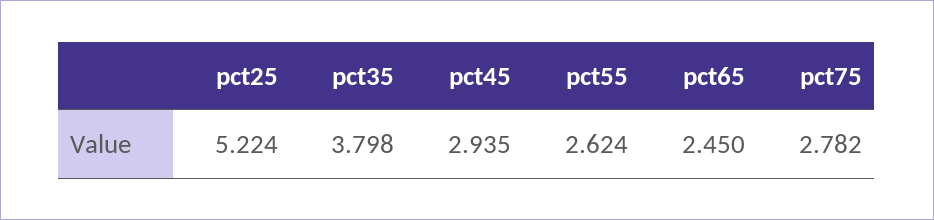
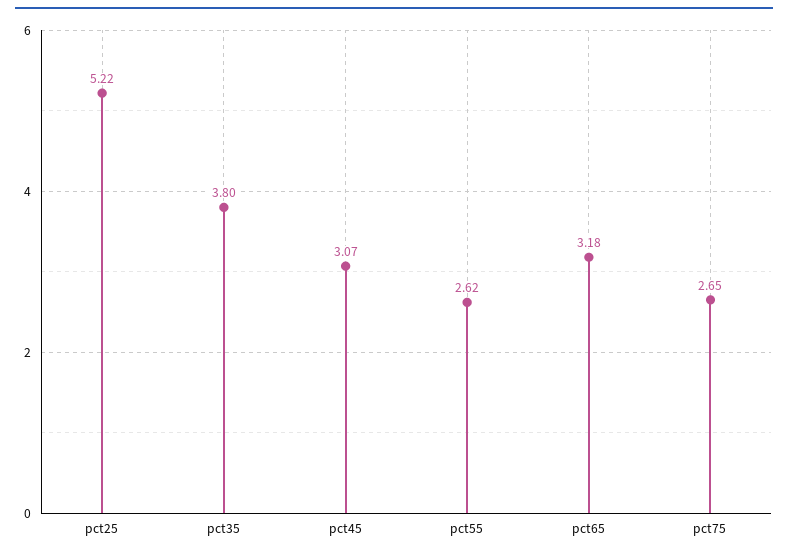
pct45: 2.935 -> 3.07
pct65: 2.45 -> 3.18
pct75: 2.782 -> 2.65

